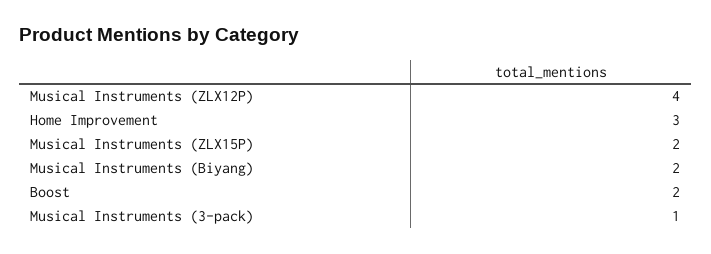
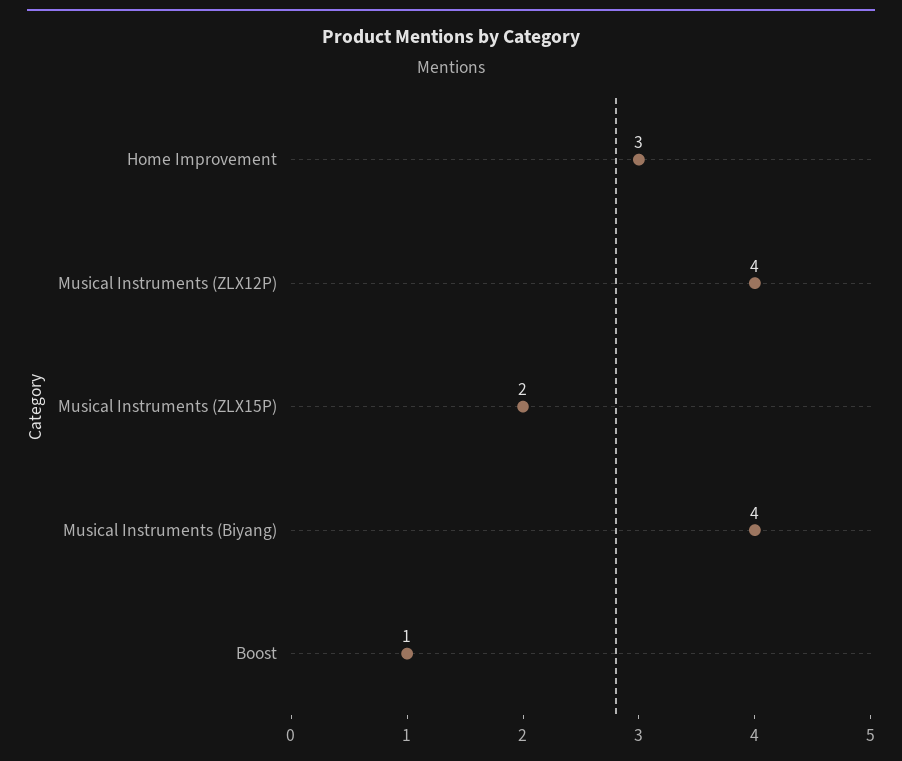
Musical Instruments (Biyang): 2 -> 4
Boost: 2 -> 1
Musical Instruments (3-pack): 1 -> none

